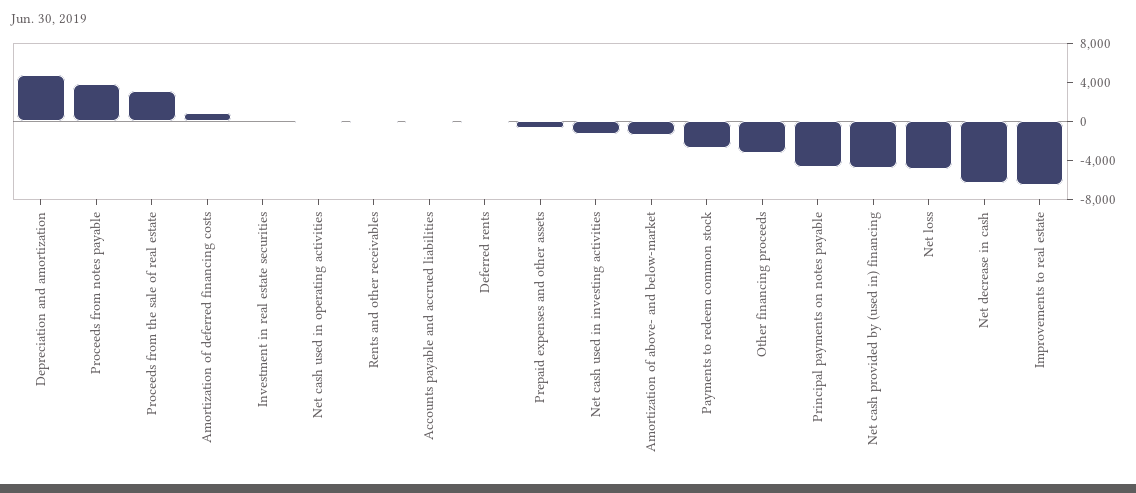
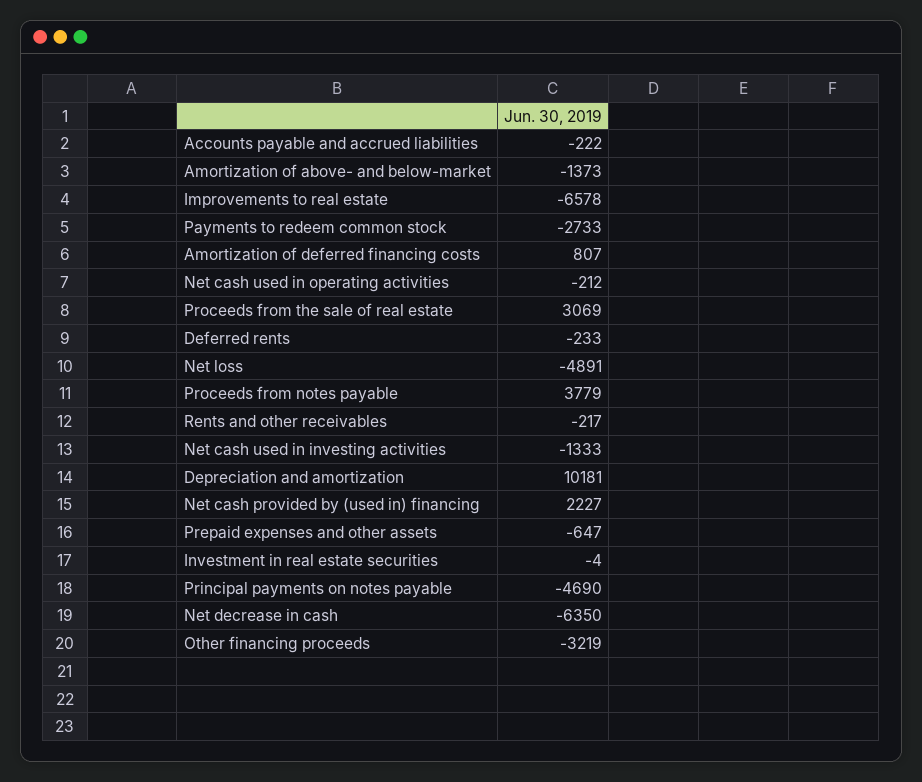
Depreciation and amortization: 5000 -> 10181
Net cash provided by (used in) financing: -5000 -> 2227

